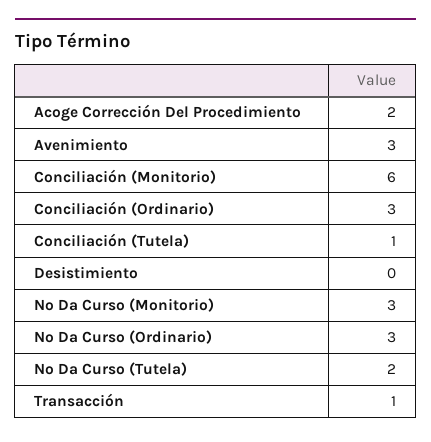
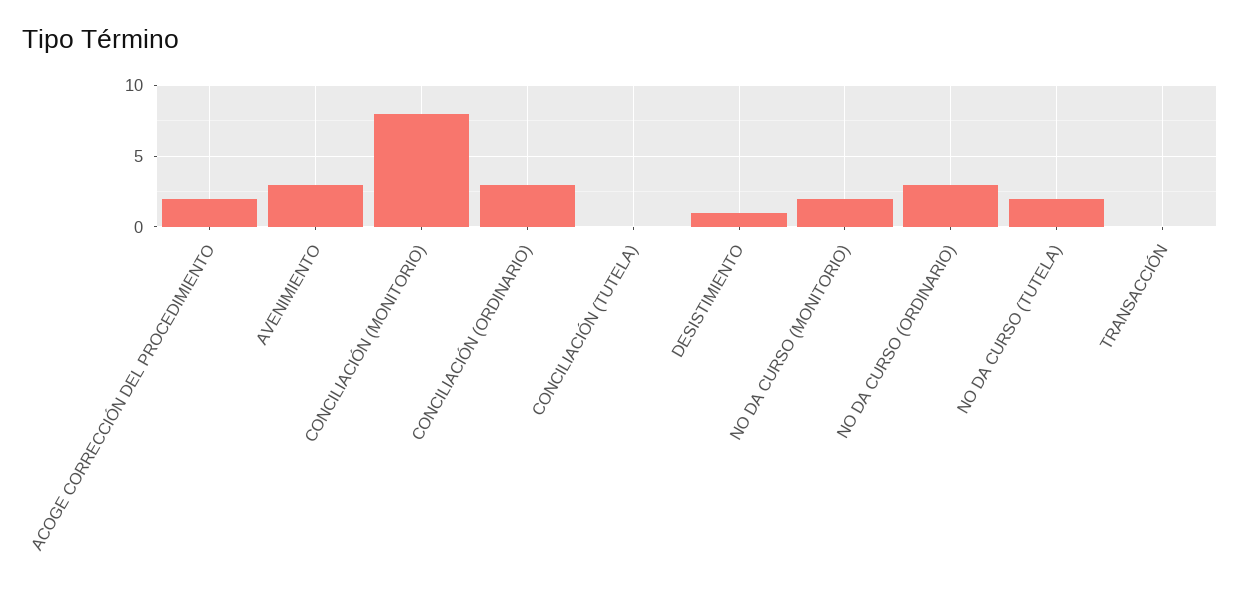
Conciliación (Monitorio): 6 -> 8
Conciliación (Tutela): 1 -> 0
Desistimiento: 0 -> 1
No Da Curso (Monitorio): 3 -> 2
Transacción: 1 -> 0

